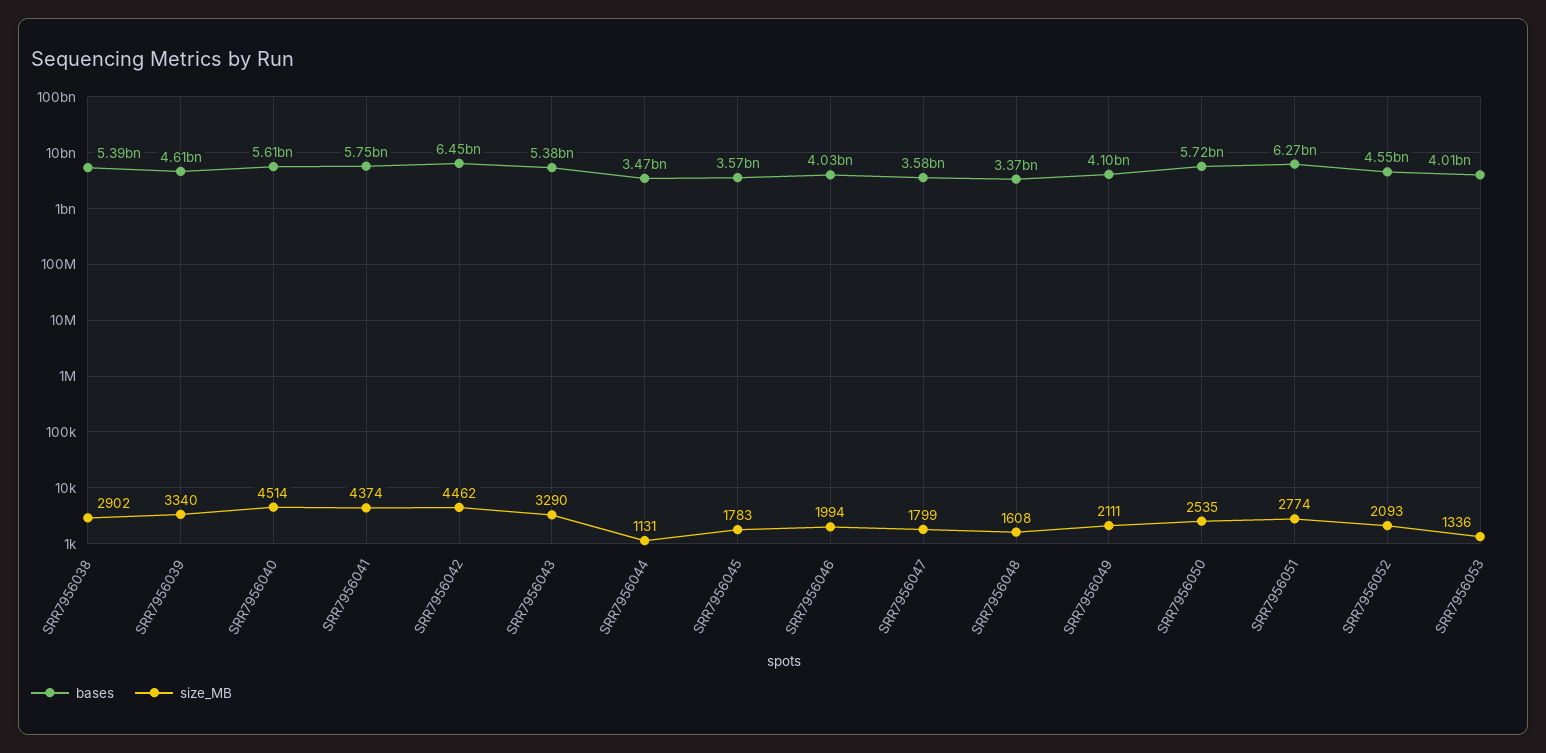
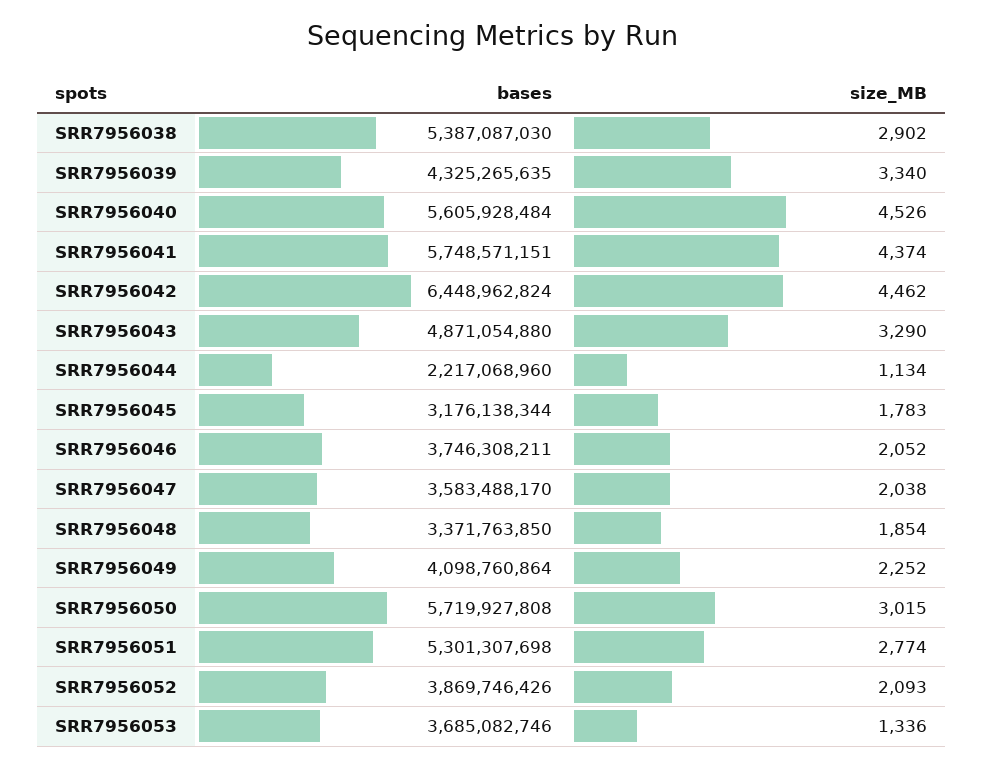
bases, SRR7956039: 4610000000 -> 4325265635
size_MB, SRR7956040: 4514 -> 4526
bases, SRR7956043: 5380000000 -> 4871054880
bases, SRR7956044: 3470000000 -> 2217068960
size_MB, SRR7956044: 1131 -> 1134
bases, SRR7956045: 3570000000 -> 3176138344
bases, SRR7956046: 4030000000 -> 3746308211
size_MB, SRR7956046: 1994 -> 2052
size_MB, SRR7956047: 1799 -> 2038
size_MB, SRR7956048: 1608 -> 1854
size_MB, SRR7956049: 2111 -> 2252
size_MB, SRR7956050: 2535 -> 3015
bases, SRR7956051: 6270000000 -> 5301307698
bases, SRR7956052: 4550000000 -> 3869746426
bases, SRR7956053: 4010000000 -> 3685082746

